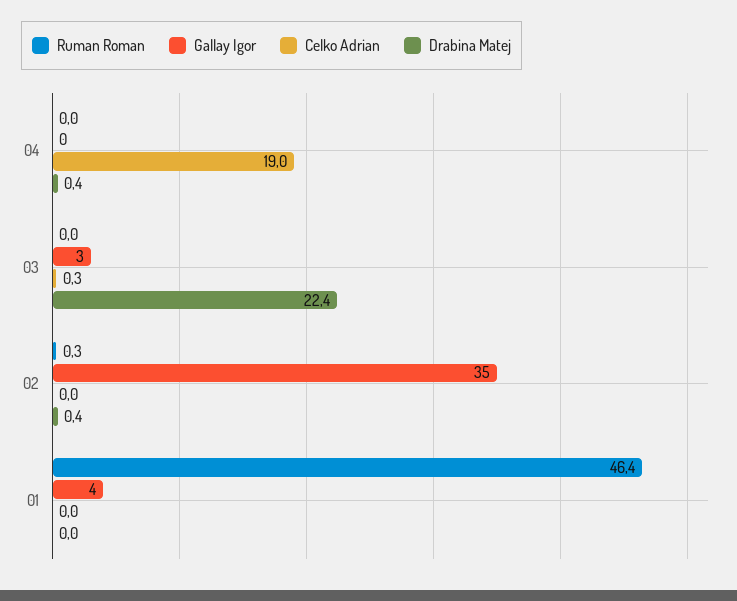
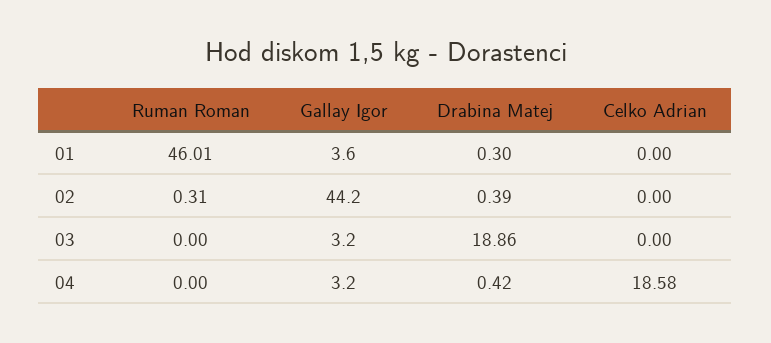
Gallay Igor, 04: 0 -> 3.2
Celko Adrian, 04: 19 -> 18.58
Celko Adrian, 03: 0.3 -> 0
Drabina Matej, 03: 22.4 -> 18.86
Gallay Igor, 02: 35 -> 44.2
Ruman Roman, 01: 46.4 -> 46.01
Drabina Matej, 01: 0 -> 0.3

